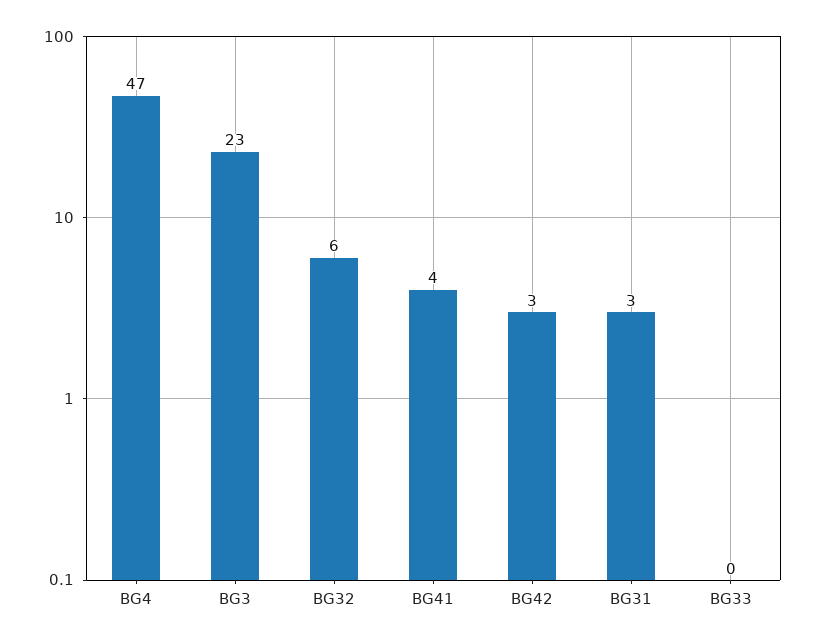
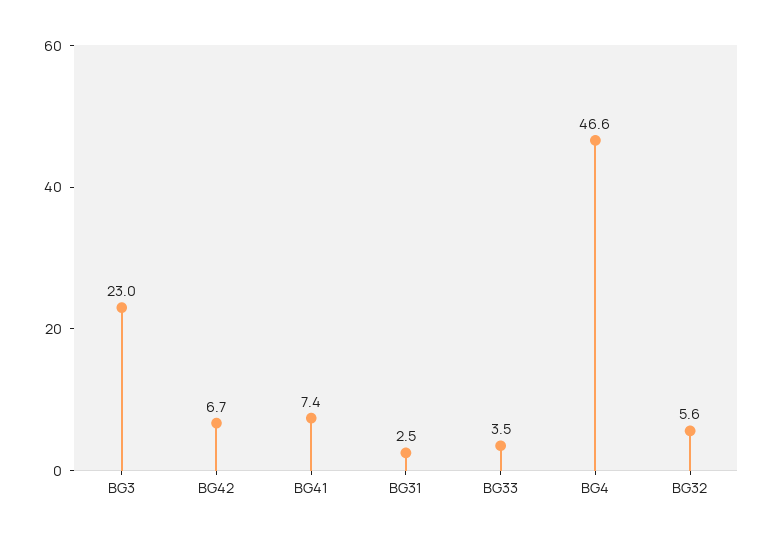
BG41: 4 -> 7.4
BG42: 3 -> 6.7
BG33: 0 -> 3.5

